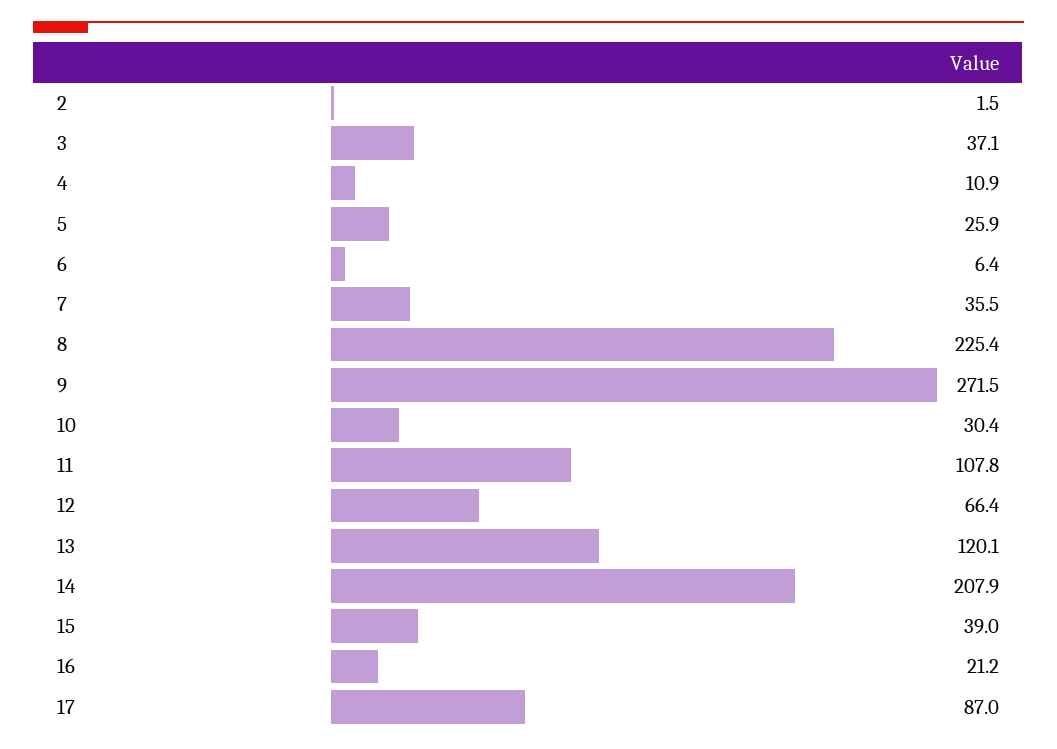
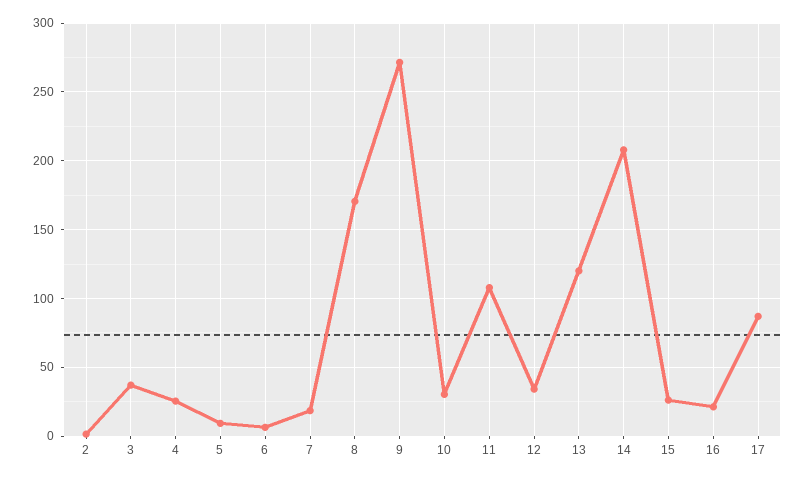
4: 10.9 -> 25
5: 25.9 -> 10
7: 35.5 -> 20
8: 225.4 -> 170
12: 66.4 -> 35
15: 39 -> 25

